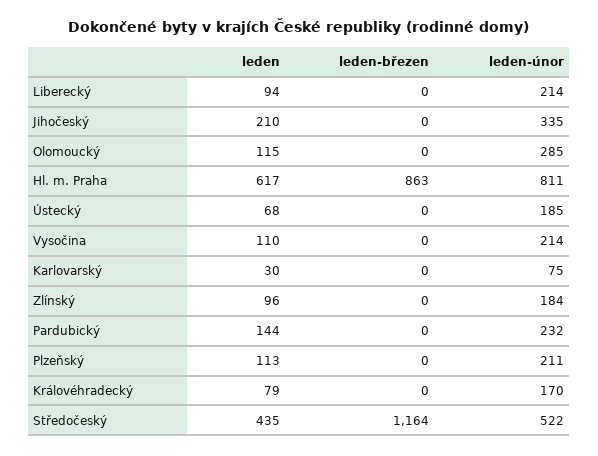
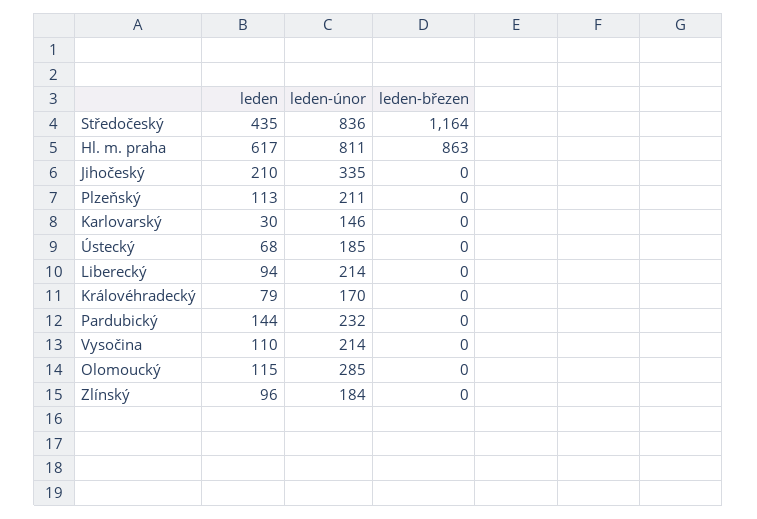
leden-únor, Karlovarský: 75 -> 146
leden-únor, Středočeský: 522 -> 836

